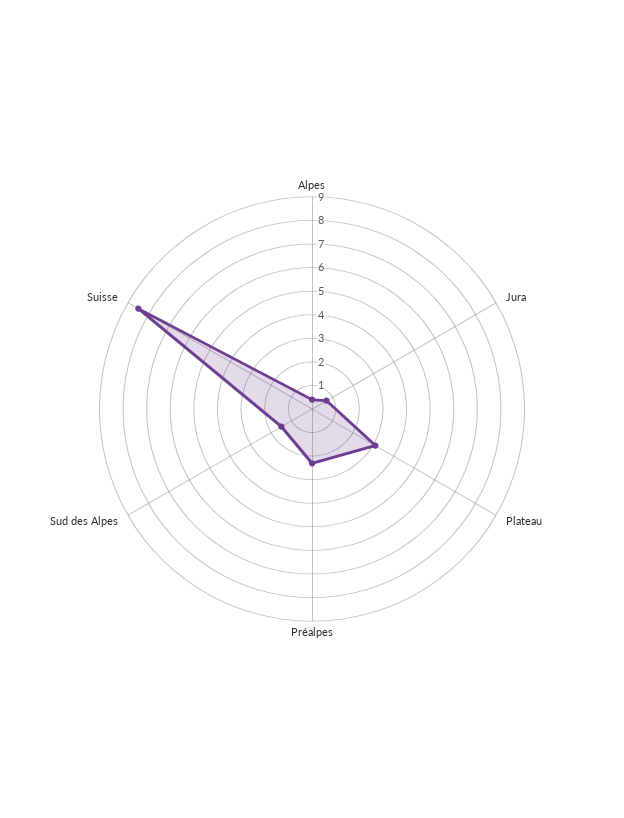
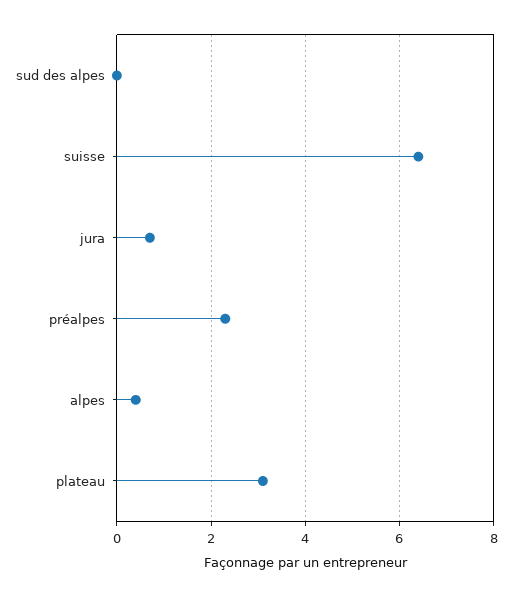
Sud des Alpes: 1.5 -> 0
Suisse: 8.5 -> 6.5

